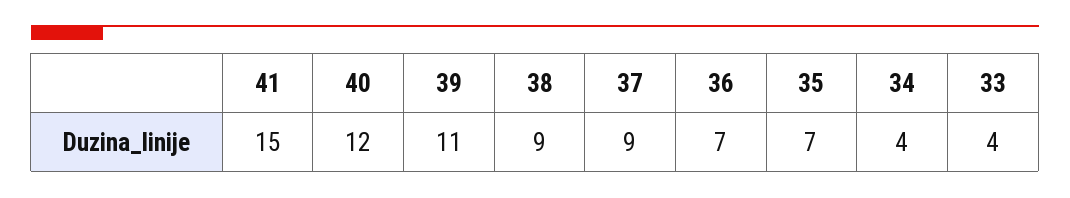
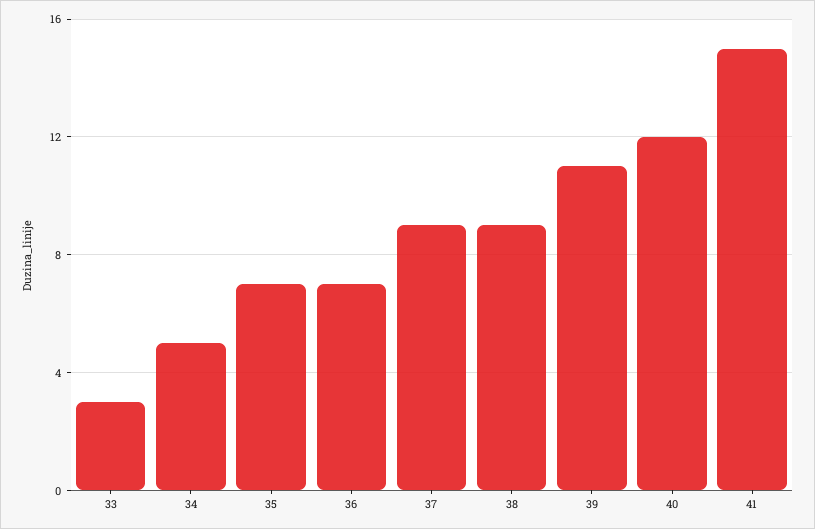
34: 4 -> 5
33: 4 -> 3

